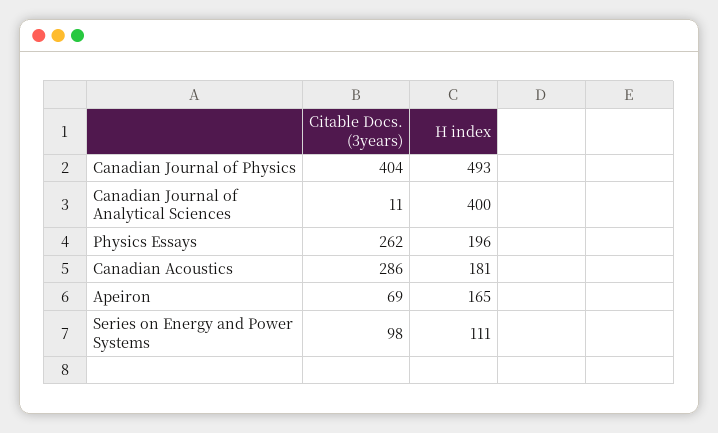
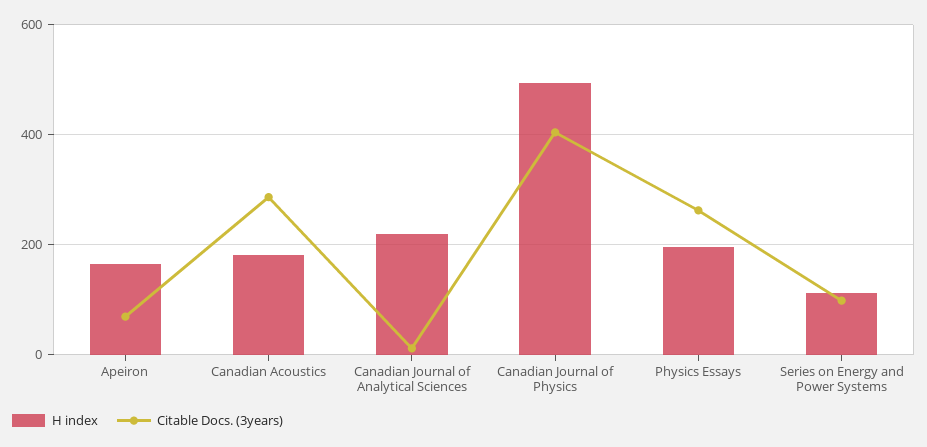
H index, Canadian Journal of Analytical Sciences: 400 -> 220

